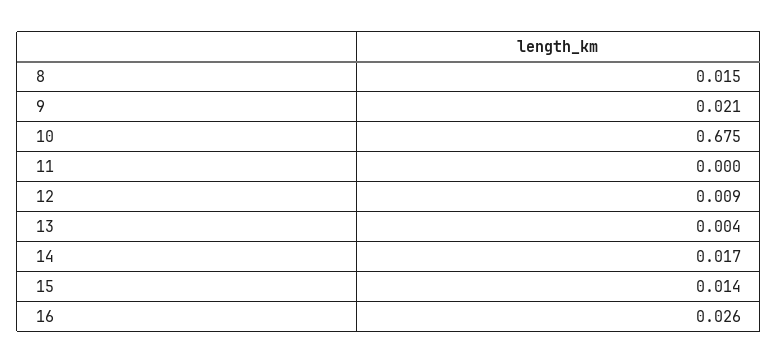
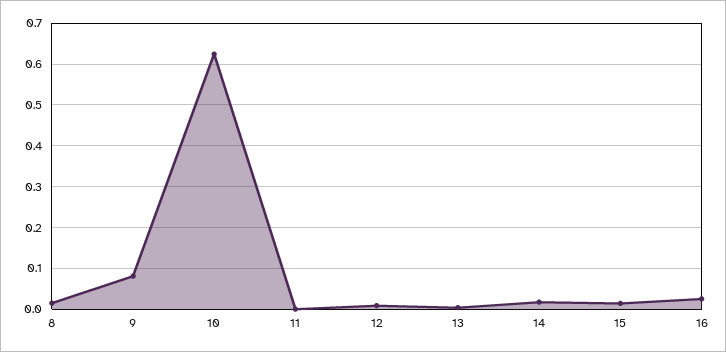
9: 0.021 -> 0.08
10: 0.675 -> 0.62

